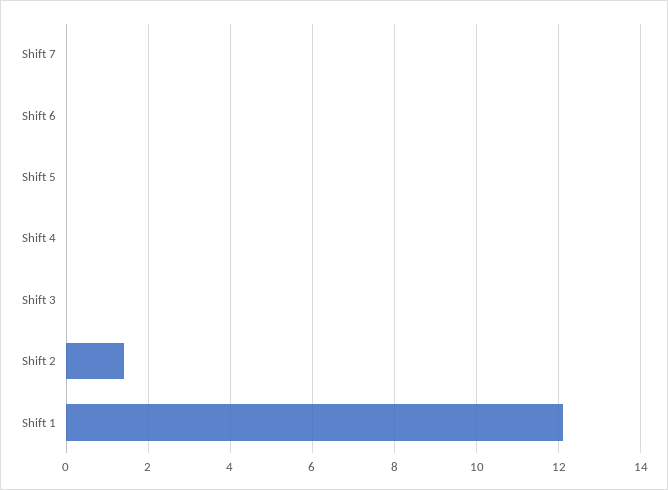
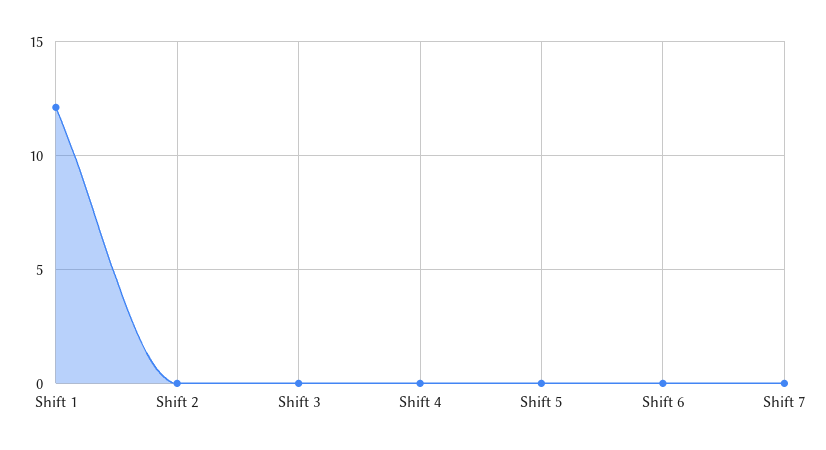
Shift 2: 1.4 -> 0

